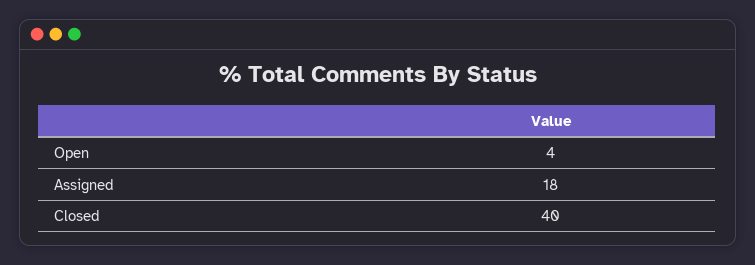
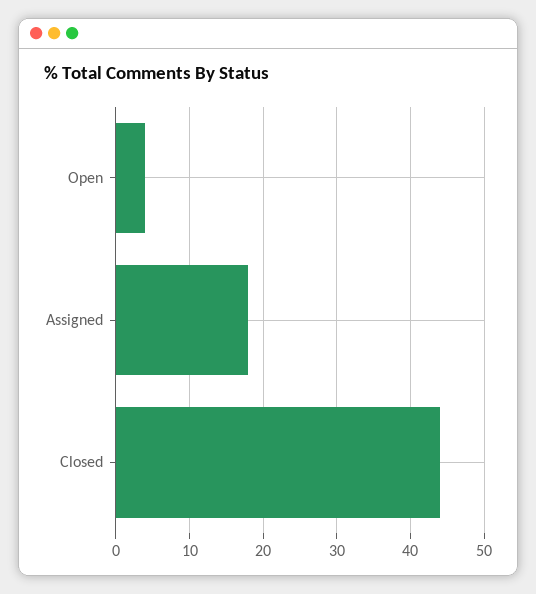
Closed: 40 -> 44

